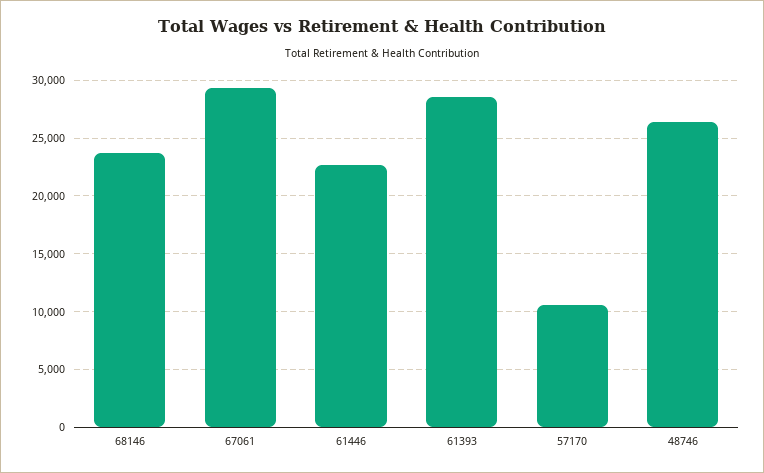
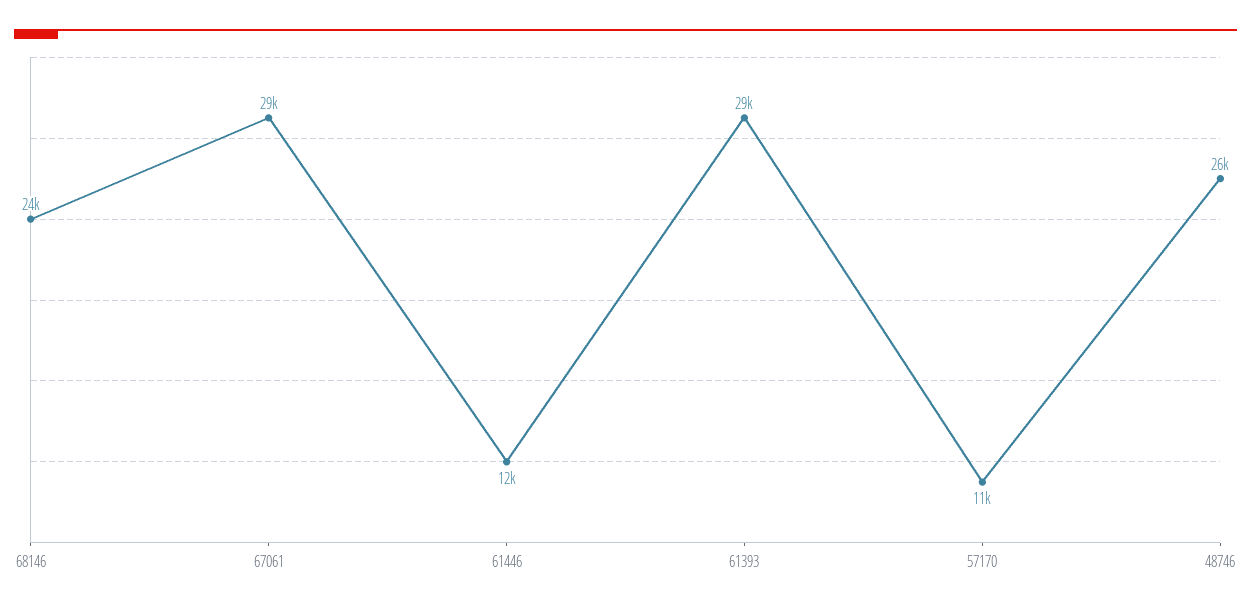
61446: 23000 -> 12000

